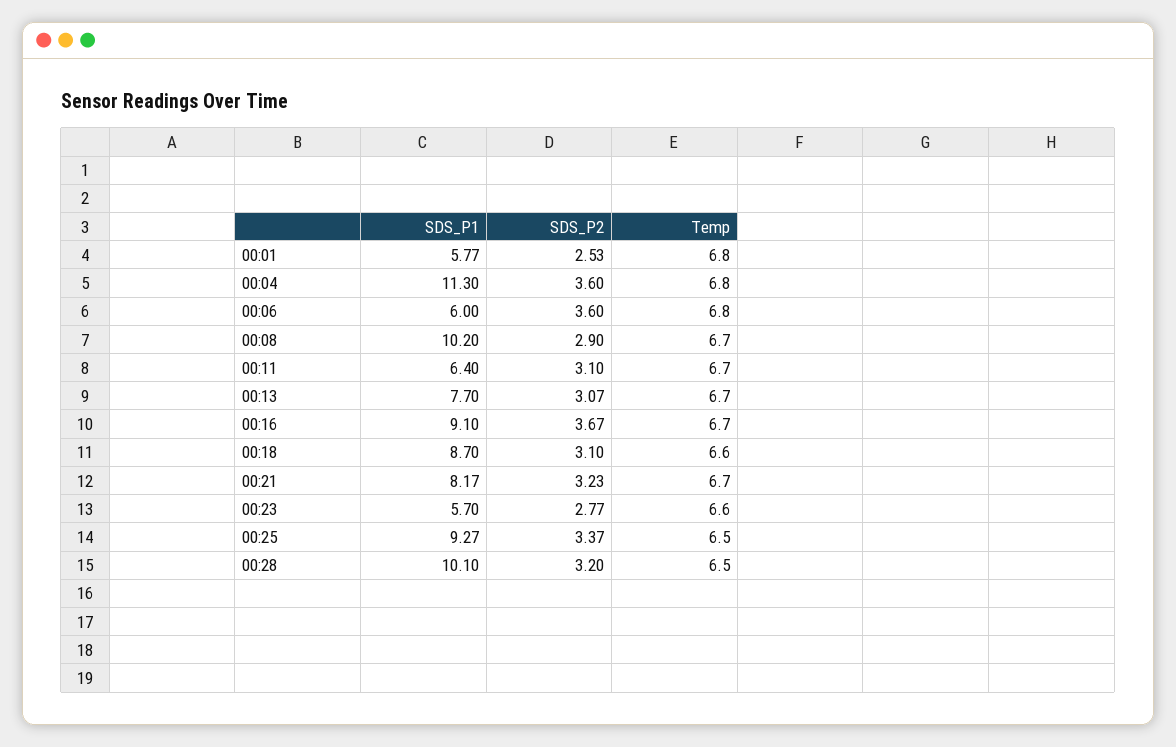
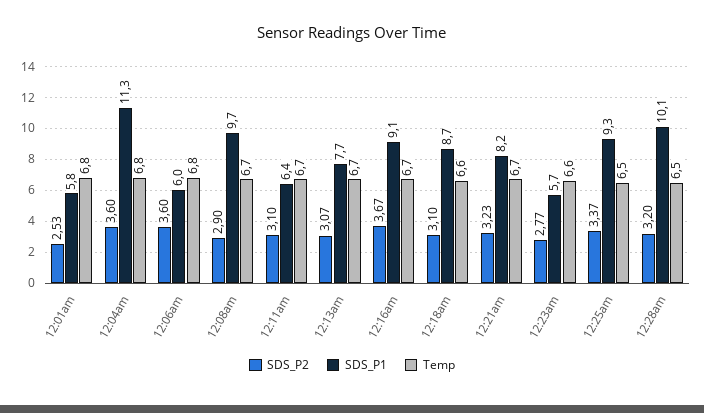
SDS_P1, 00:08: 10.2 -> 9.7

